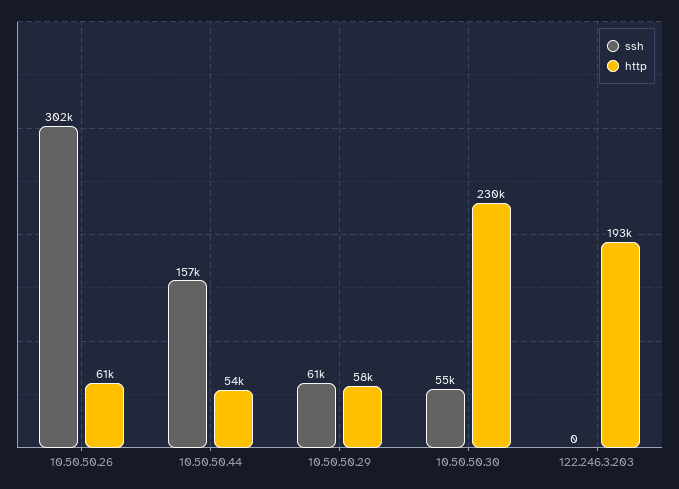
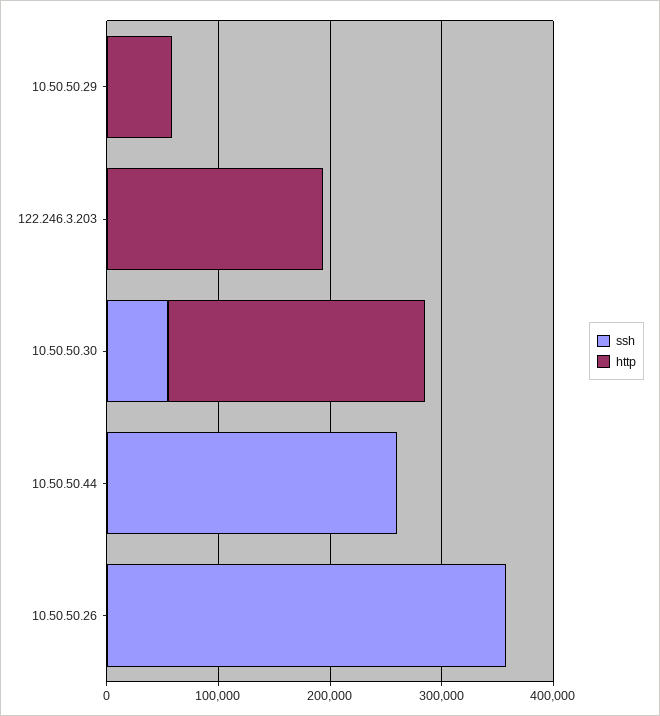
ssh, 10.50.50.26: 302000 -> 360000
http, 10.50.50.26: 61000 -> 0
ssh, 10.50.50.44: 157000 -> 260000
http, 10.50.50.44: 54000 -> 0
ssh, 10.50.50.29: 61000 -> 0

